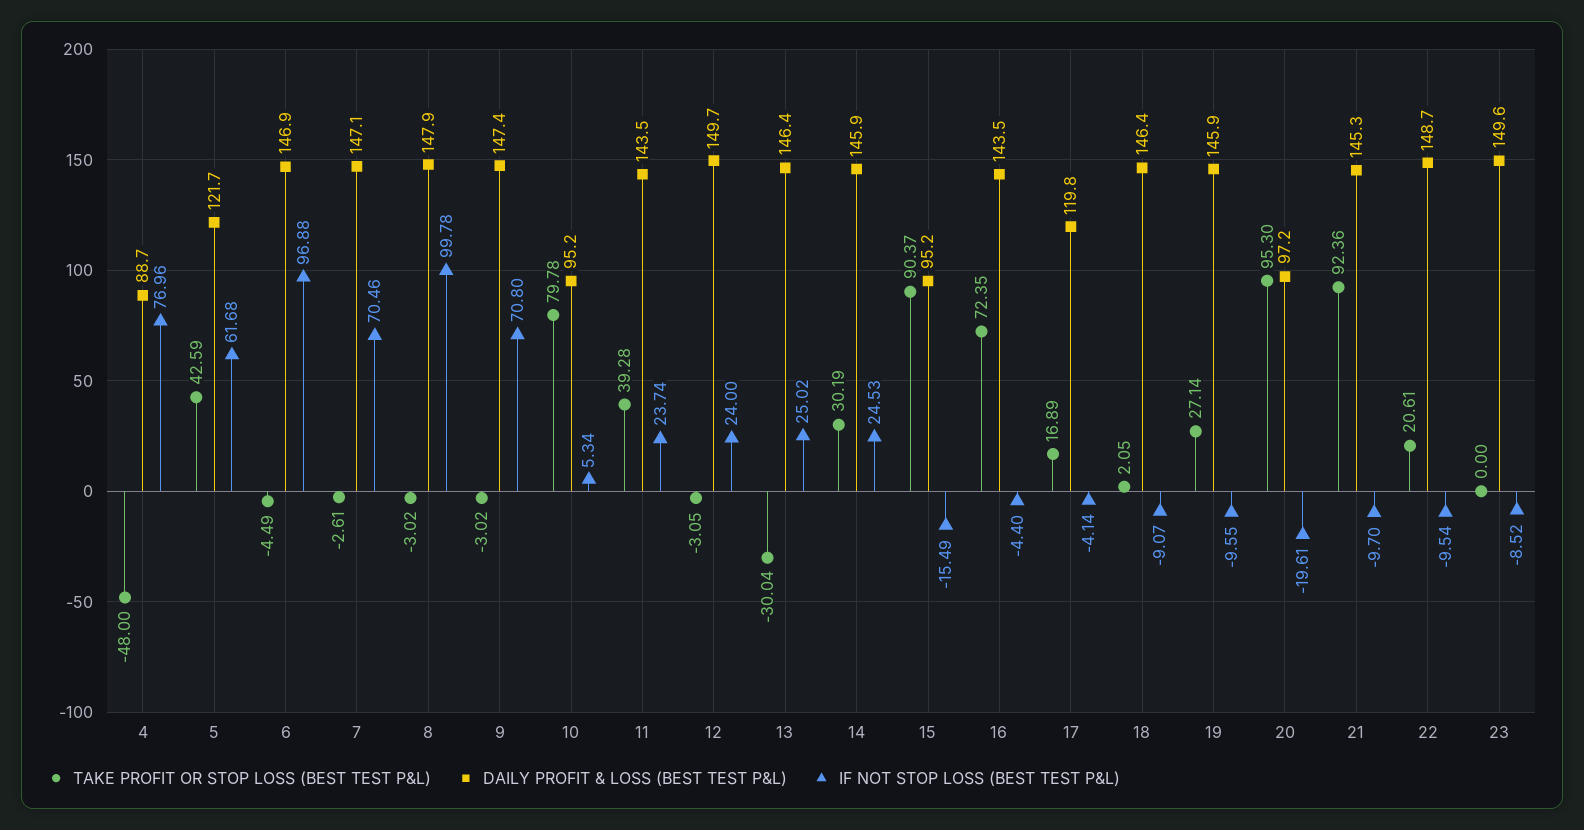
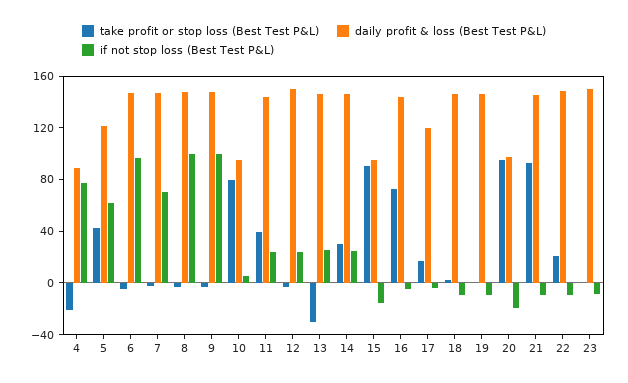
TAKE PROFIT OR STOP LOSS (BEST TEST P&L), 4: -48 -> -20
IF NOT STOP LOSS (BEST TEST P&L), 9: 70.8 -> 100
TAKE PROFIT OR STOP LOSS (BEST TEST P&L), 19: 27.14 -> 0

